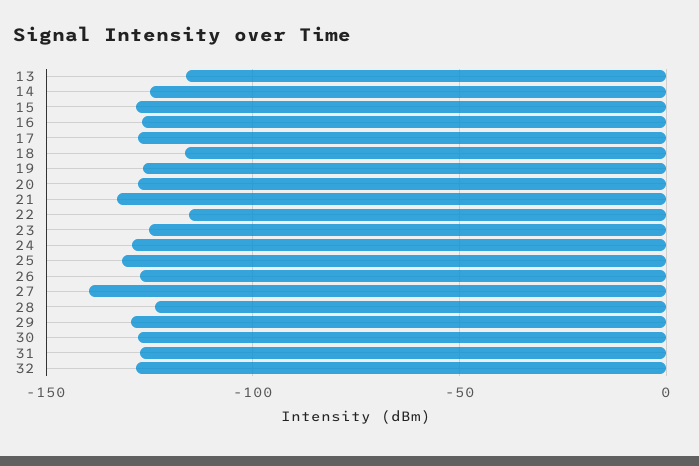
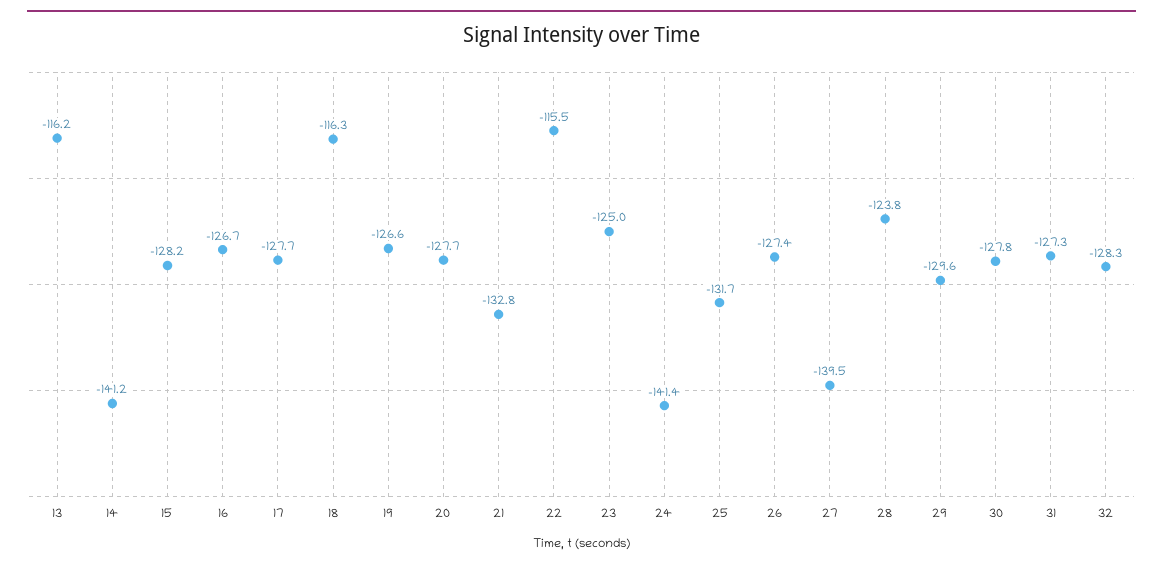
14: -125 -> -141.2
24: -130 -> -141.4

